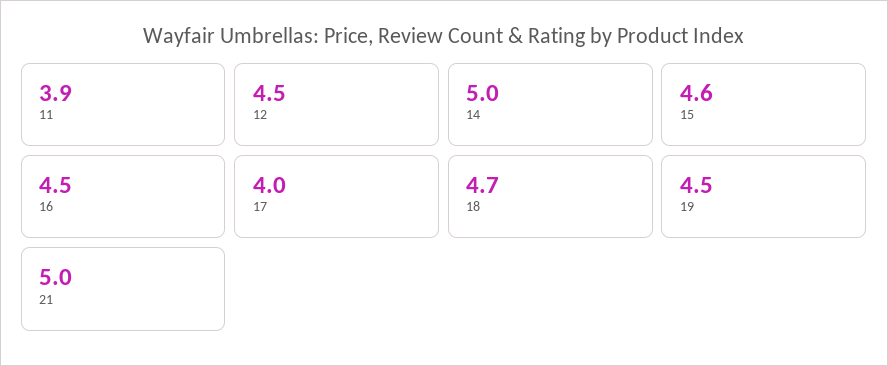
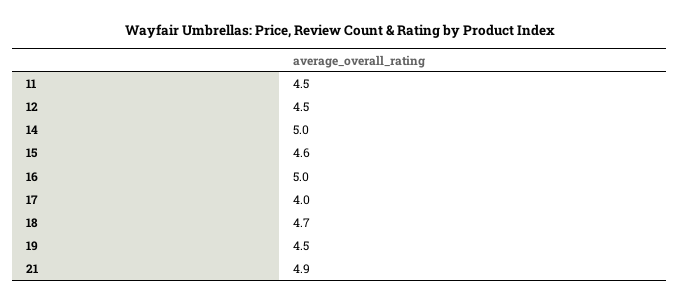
11: 3.9 -> 4.5
16: 4.5 -> 5
21: 5 -> 4.9

